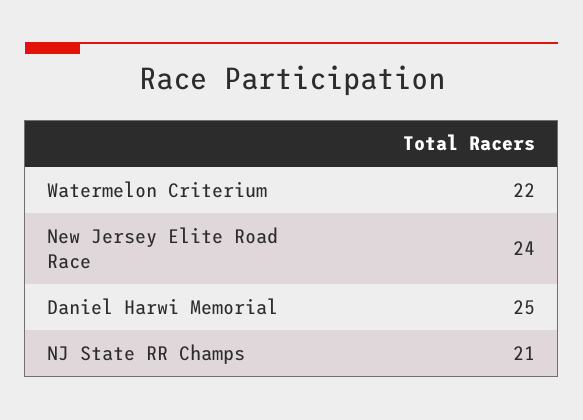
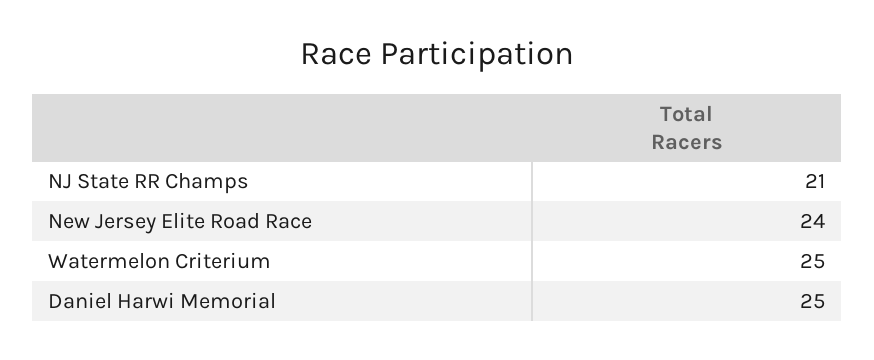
Watermelon Criterium: 22 -> 25

